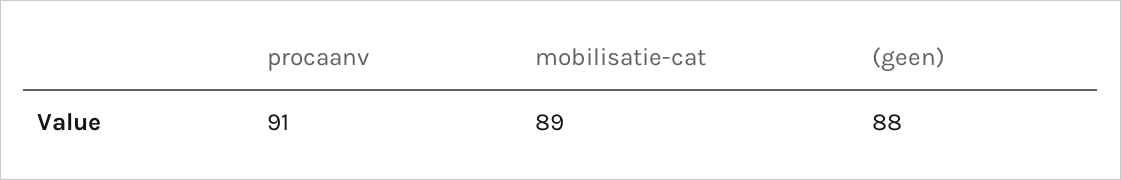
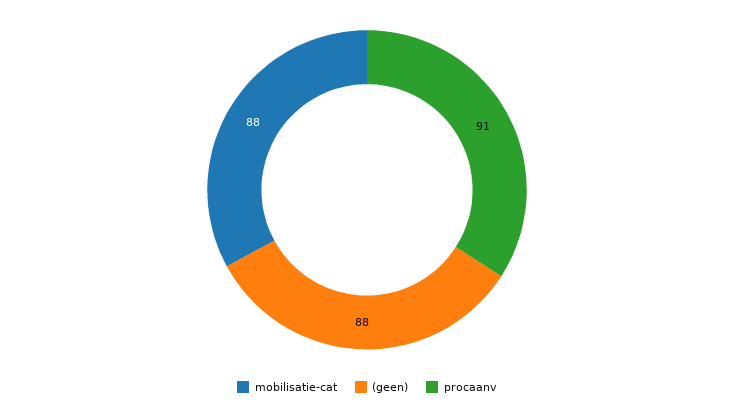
mobilisatie-cat: 89 -> 88

